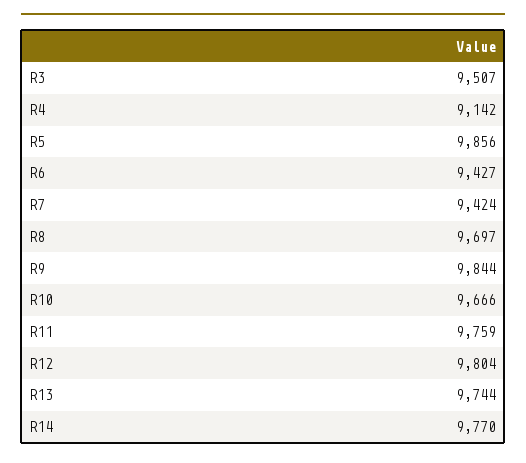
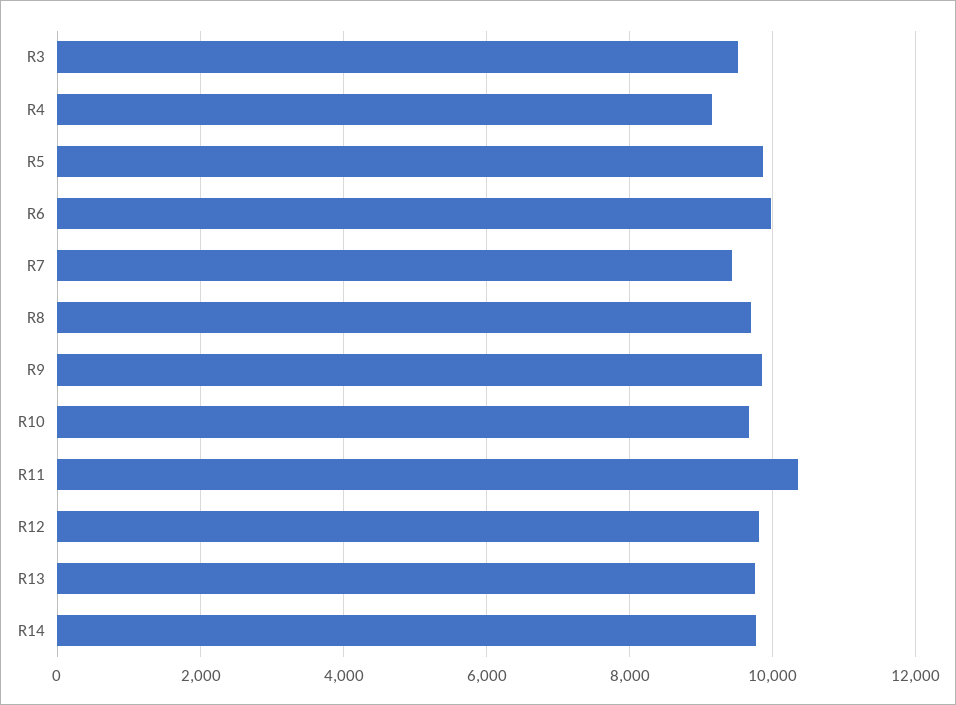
R6: 9427 -> 10000
R11: 9759 -> 10400

